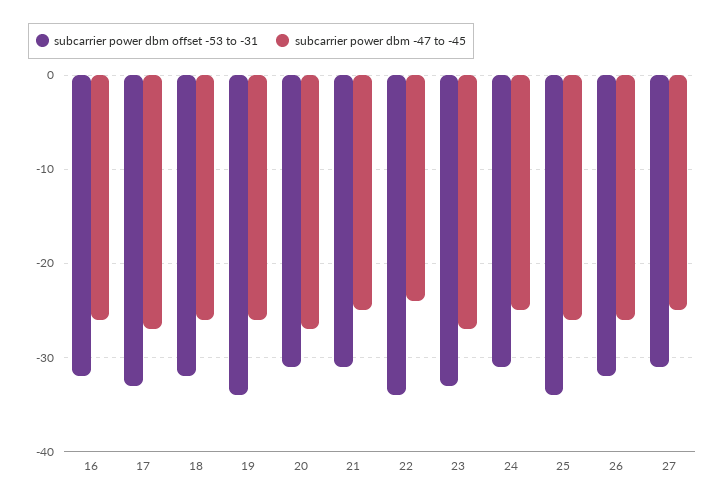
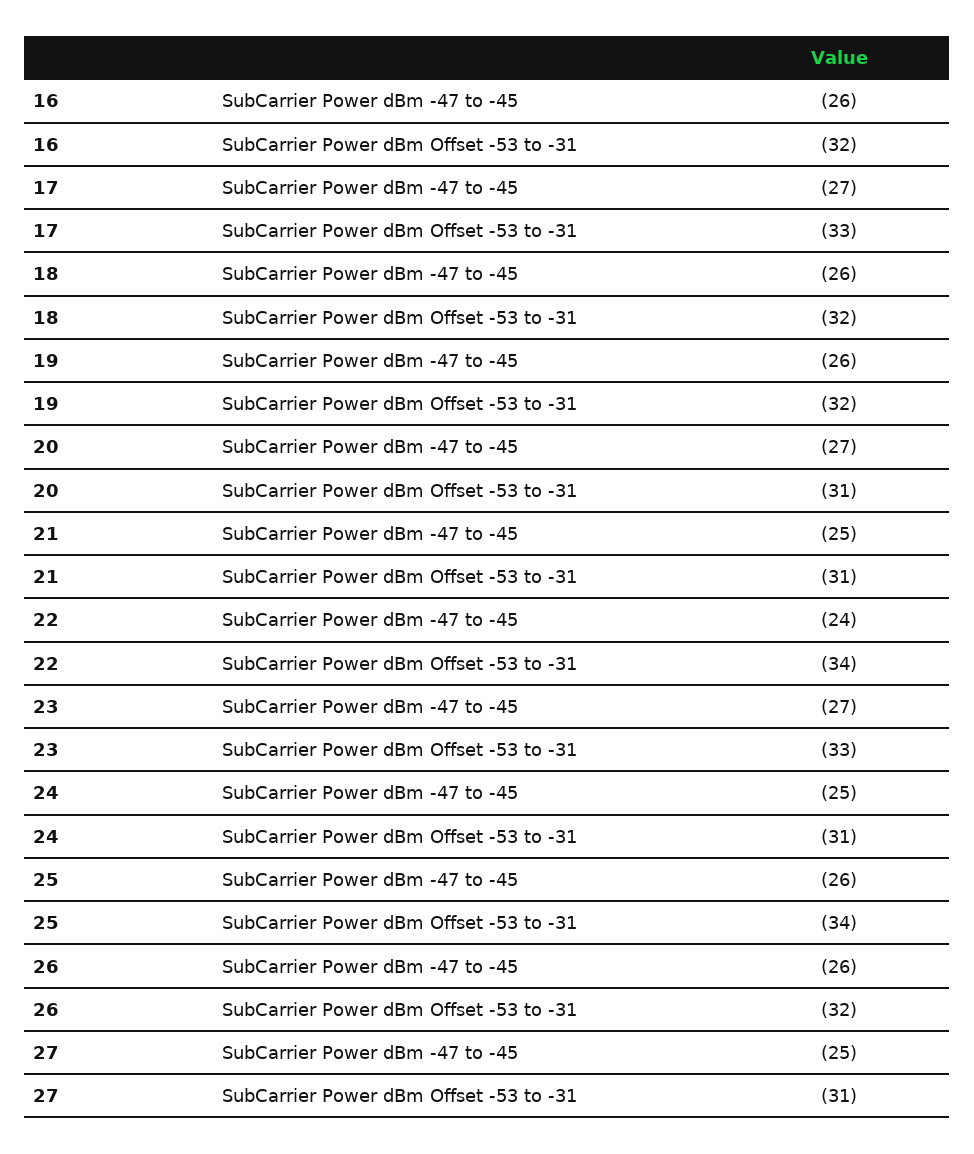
subcarrier power dbm offset -53 to -31, 19: -34 -> -32

